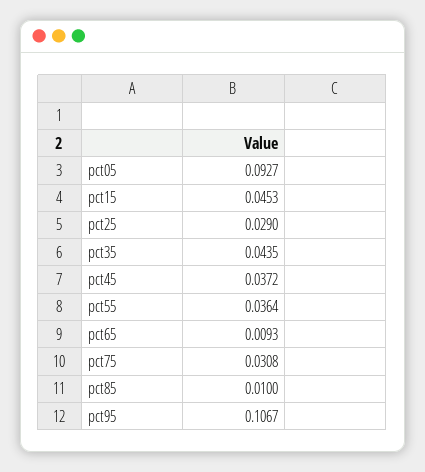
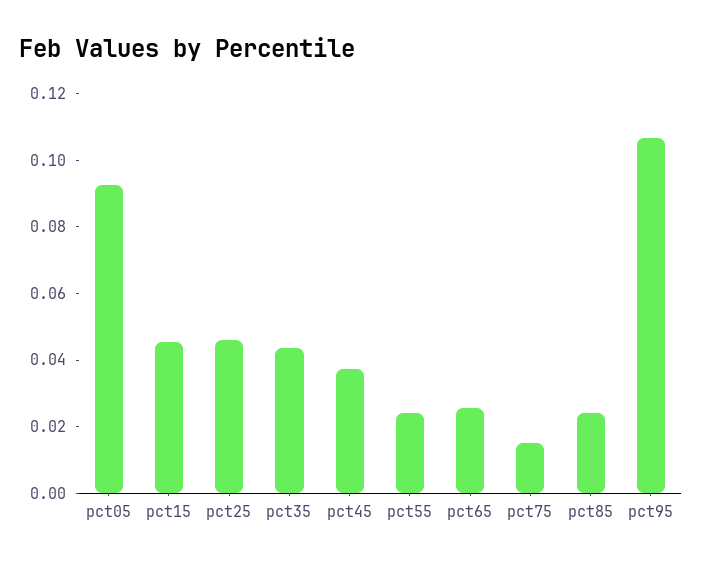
pct25: 0.029 -> 0.045
pct55: 0.0364 -> 0.025
pct65: 0.0093 -> 0.025
pct75: 0.0308 -> 0.015
pct85: 0.01 -> 0.025

